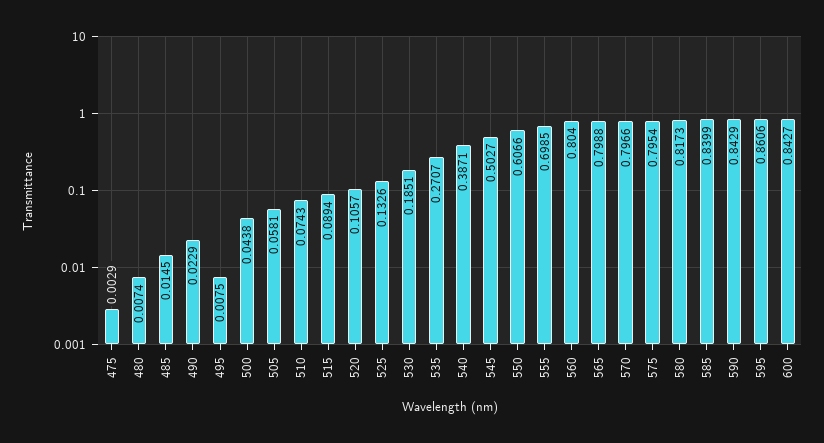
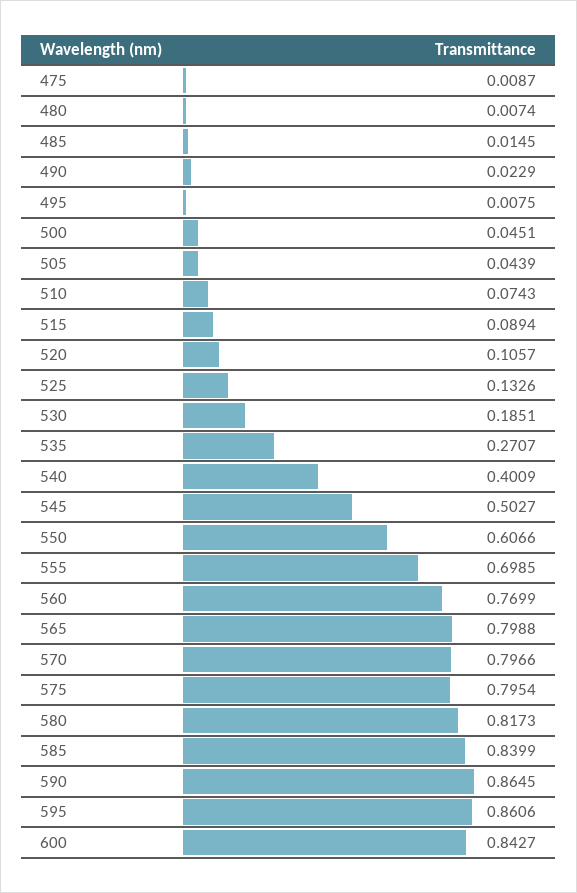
475: 0.0029 -> 0.0087
500: 0.0438 -> 0.0451
505: 0.0581 -> 0.0439
540: 0.3871 -> 0.4009
560: 0.804 -> 0.7699
590: 0.8429 -> 0.8645

